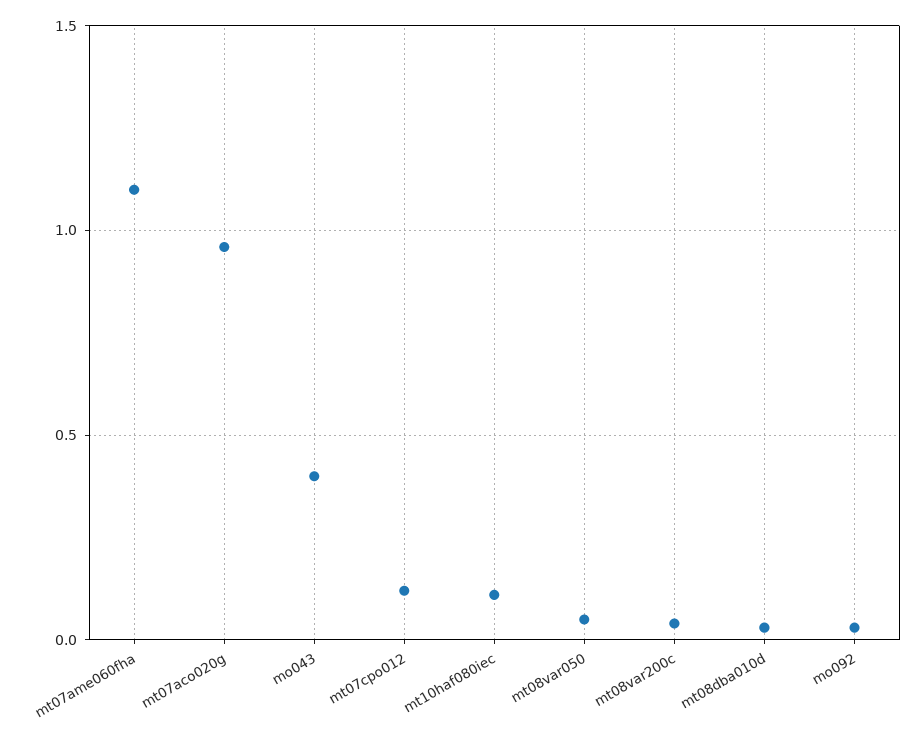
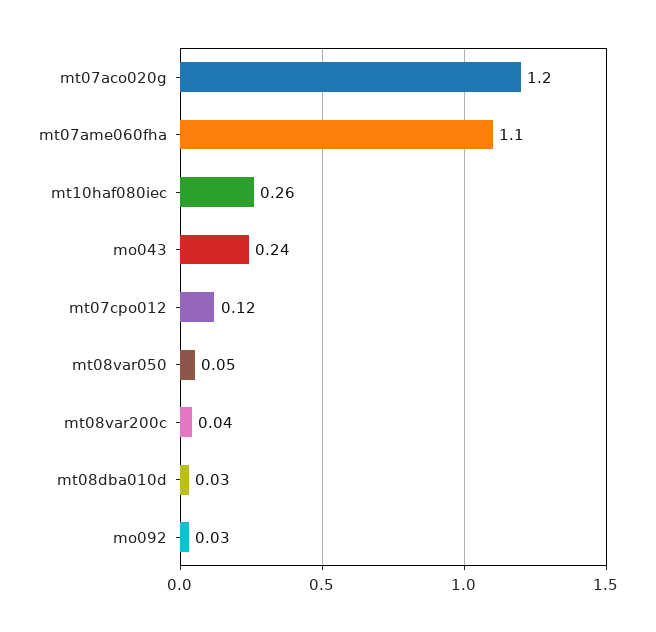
mt07aco020g: 0.95 -> 1.2
mo043: 0.4 -> 0.24
mt10haf080iec: 0.1 -> 0.26

